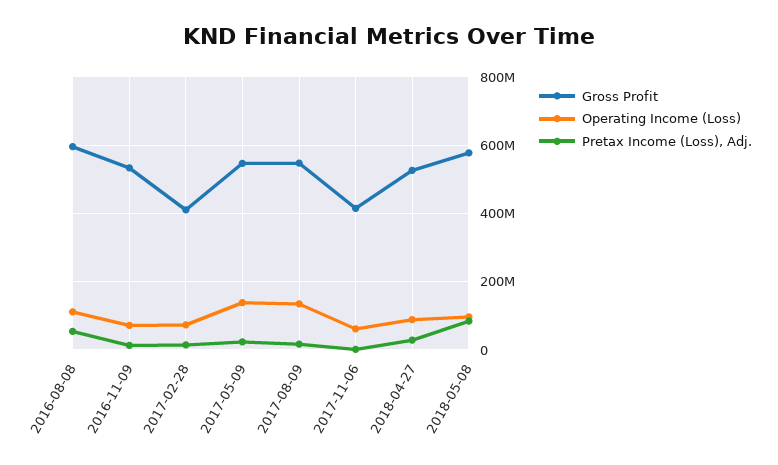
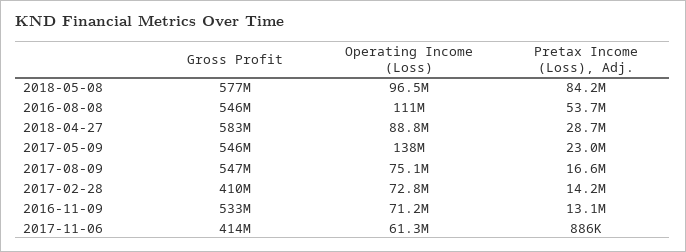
Gross Profit, 2016-08-08: 600000000 -> 546000000
Operating Income (Loss), 2017-08-09: 140000000 -> 75100000
Gross Profit, 2018-04-27: 520000000 -> 583000000

